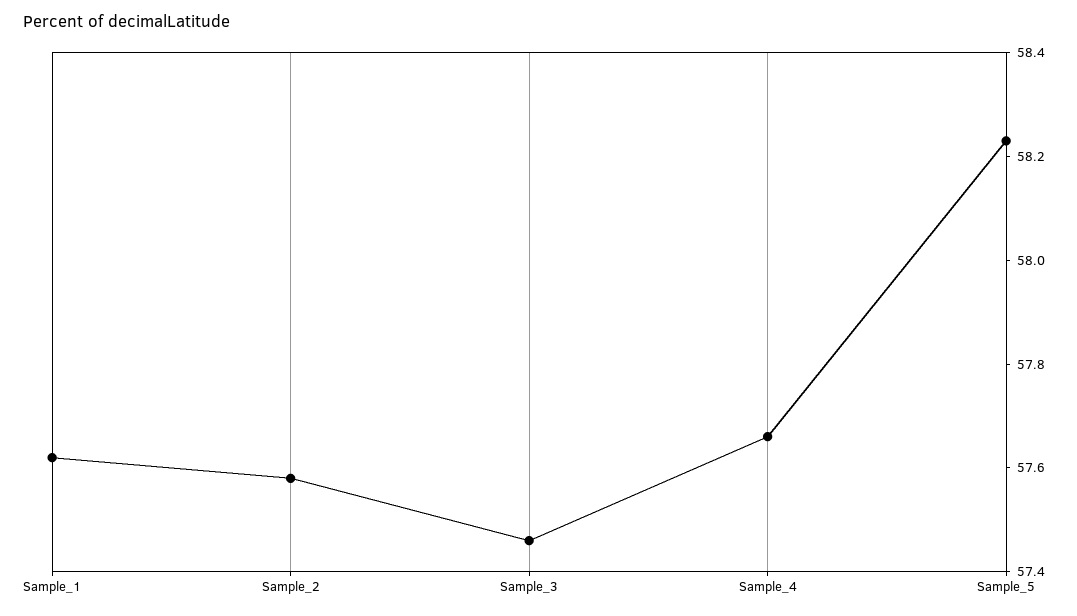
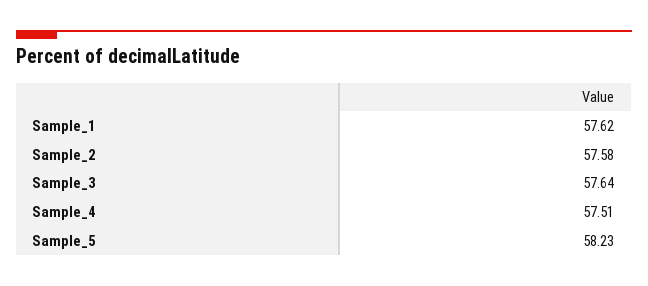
Sample_3: 57.45 -> 57.64
Sample_4: 57.65 -> 57.51

